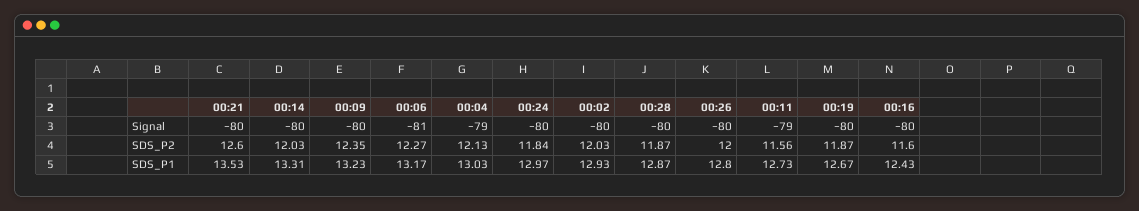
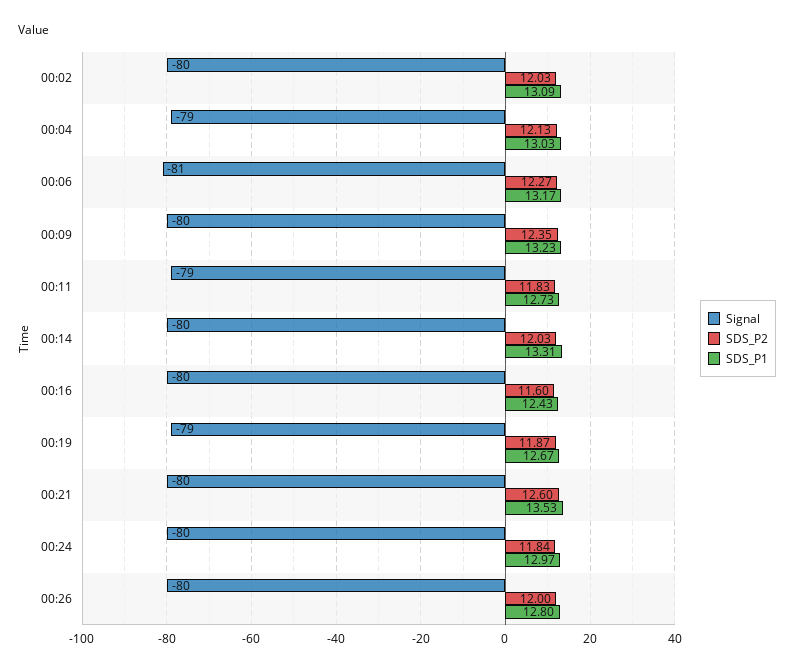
Signal, 00:28: -80 -> none
Signal, 00:19: -80 -> -79
SDS_P2, 00:28: 11.87 -> none
SDS_P2, 00:11: 11.56 -> 11.83
SDS_P1, 00:02: 12.93 -> 13.09
SDS_P1, 00:28: 12.87 -> none

